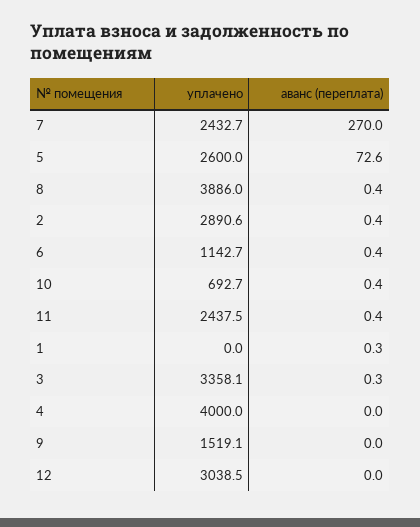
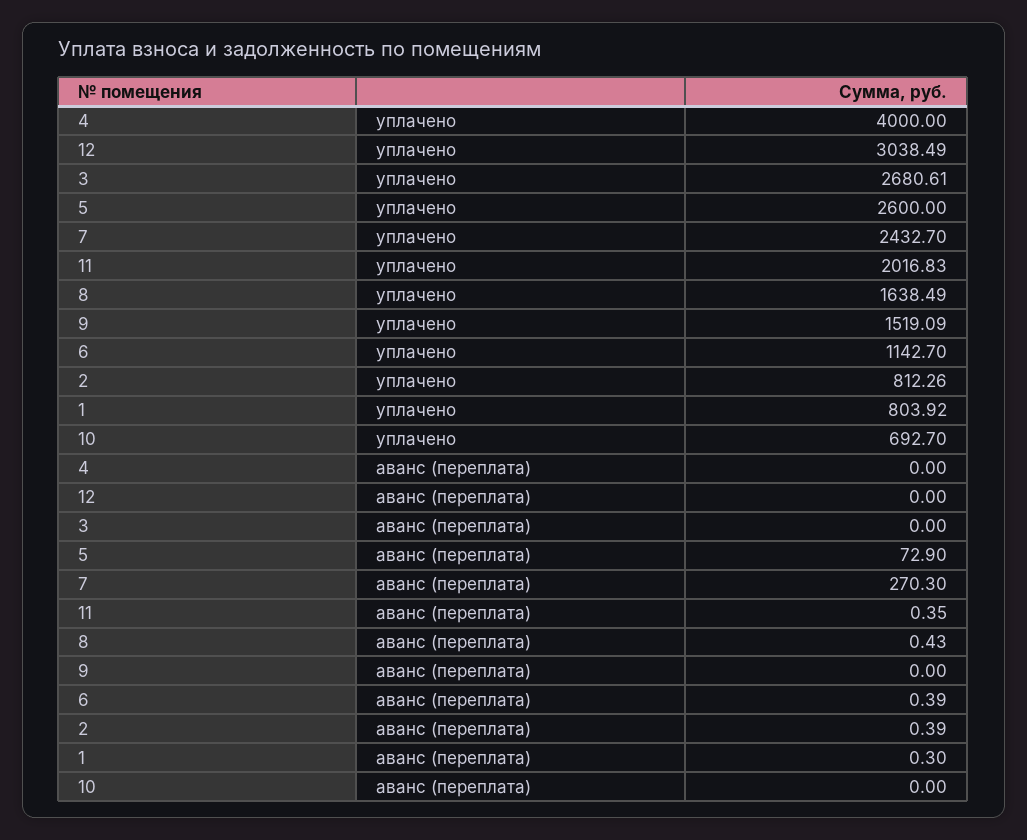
аванс (переплата), 7: 270 -> 270.3
аванс (переплата), 5: 72.6 -> 72.9
уплачено, 8: 3886 -> 1638.49
уплачено, 2: 2890.6 -> 812.26
аванс (переплата), 10: 0.4 -> 0
уплачено, 11: 2437.5 -> 2016.83
уплачено, 1: 0 -> 803.92
уплачено, 3: 3358.1 -> 2680.61
аванс (переплата), 3: 0.3 -> 0

